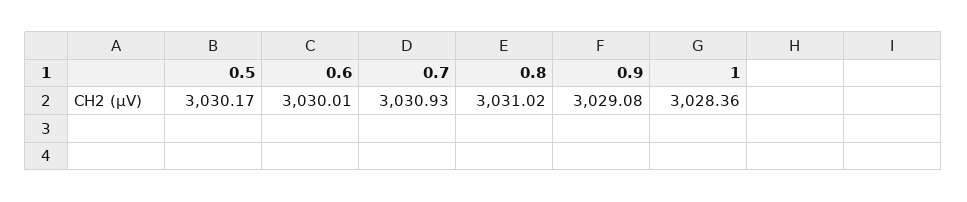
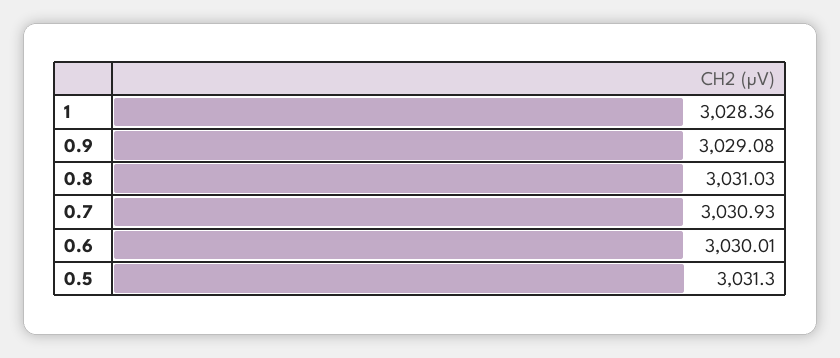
0.5: 3030.17 -> 3031.3
0.8: 3031.02 -> 3031.03

